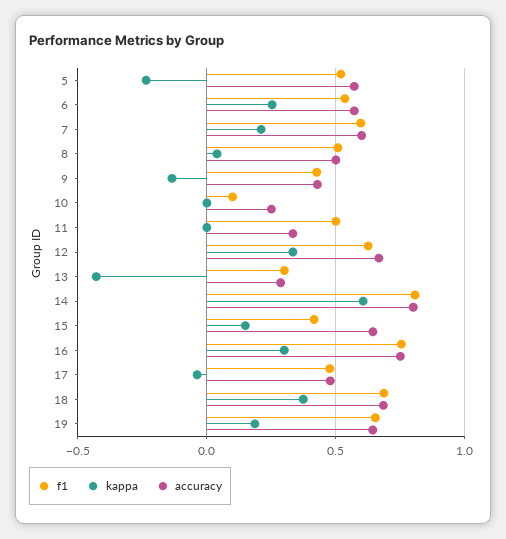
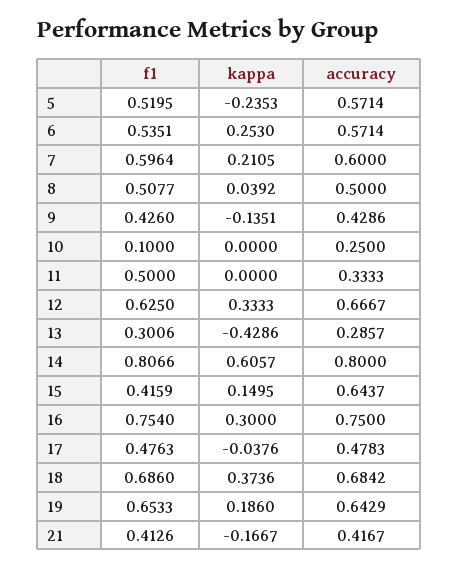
f1, 21: none -> 0.4126
kappa, 21: none -> -0.1667
accuracy, 21: none -> 0.4167

